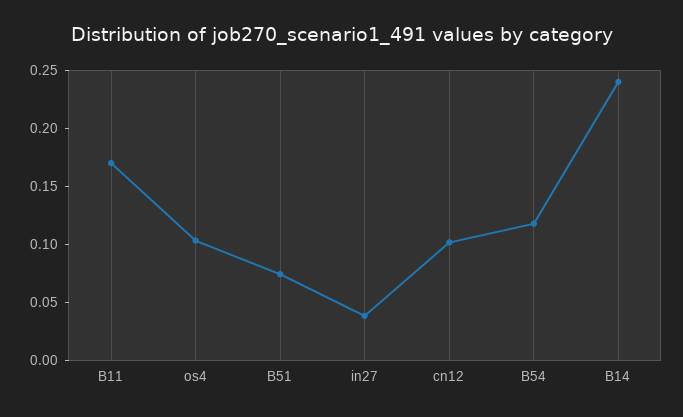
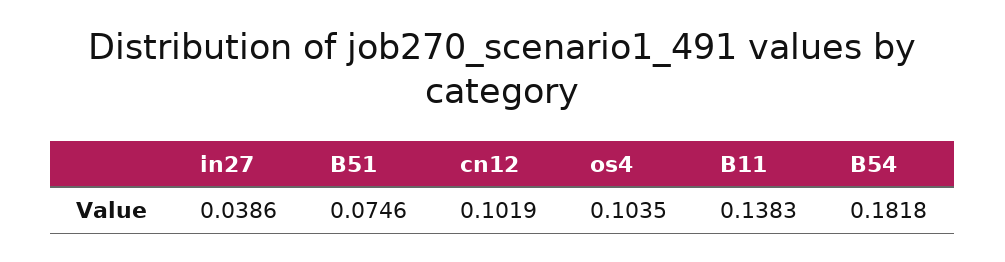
B11: 0.17 -> 0.1383
B54: 0.12 -> 0.1818
B14: 0.24 -> none

